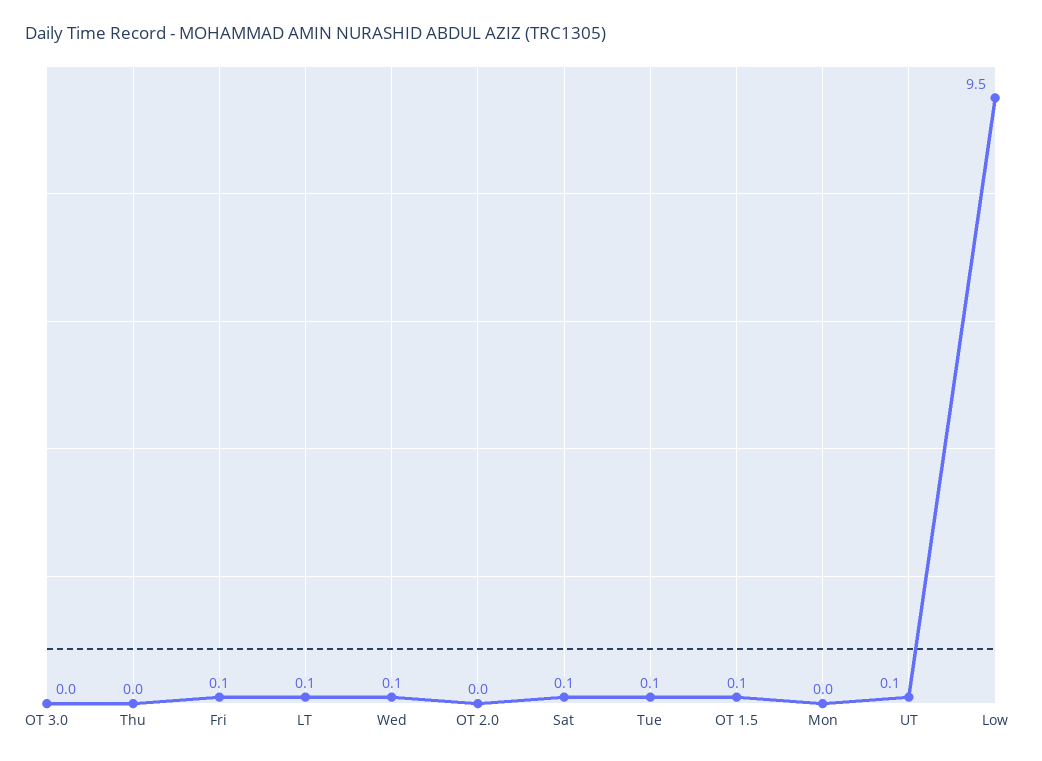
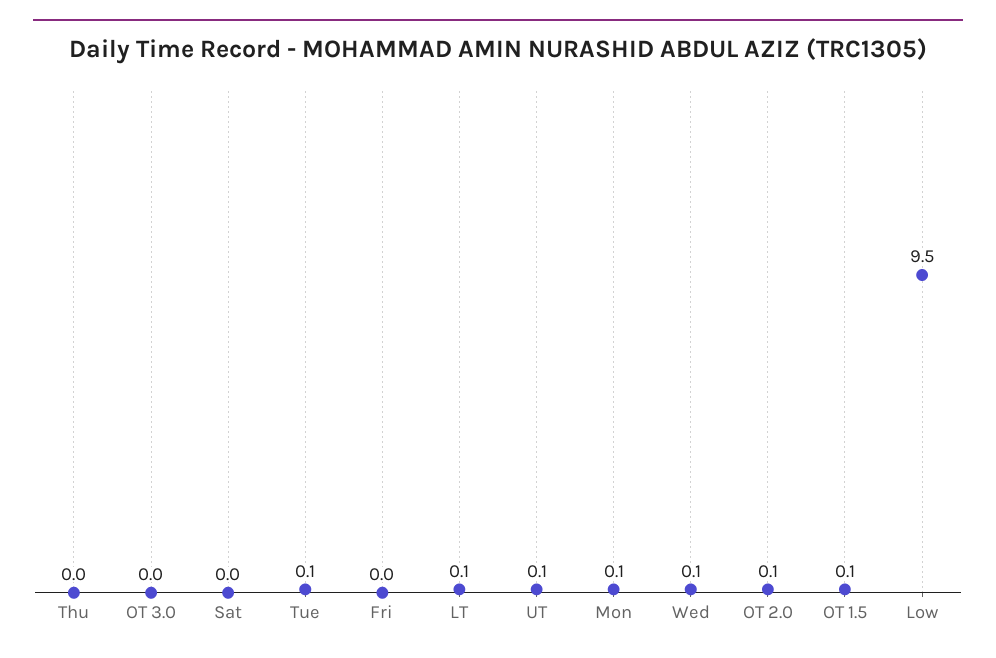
Fri: 0.1 -> 0
OT 2.0: 0 -> 0.1
Sat: 0.1 -> 0
Mon: 0 -> 0.1

